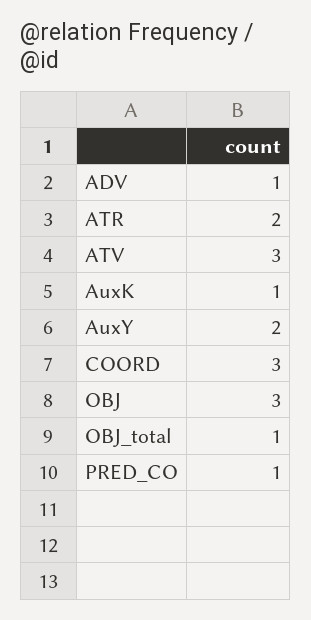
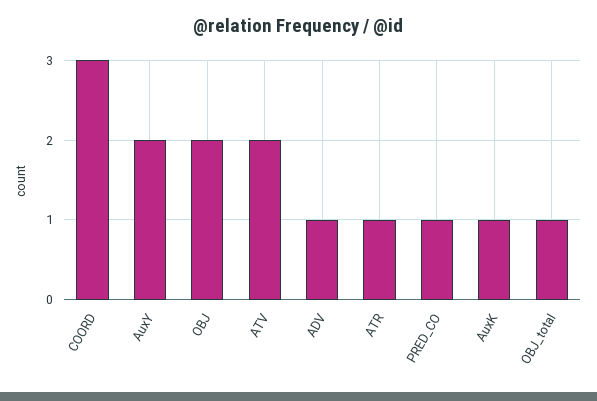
ATR: 2 -> 1
ATV: 3 -> 2
OBJ: 3 -> 2

